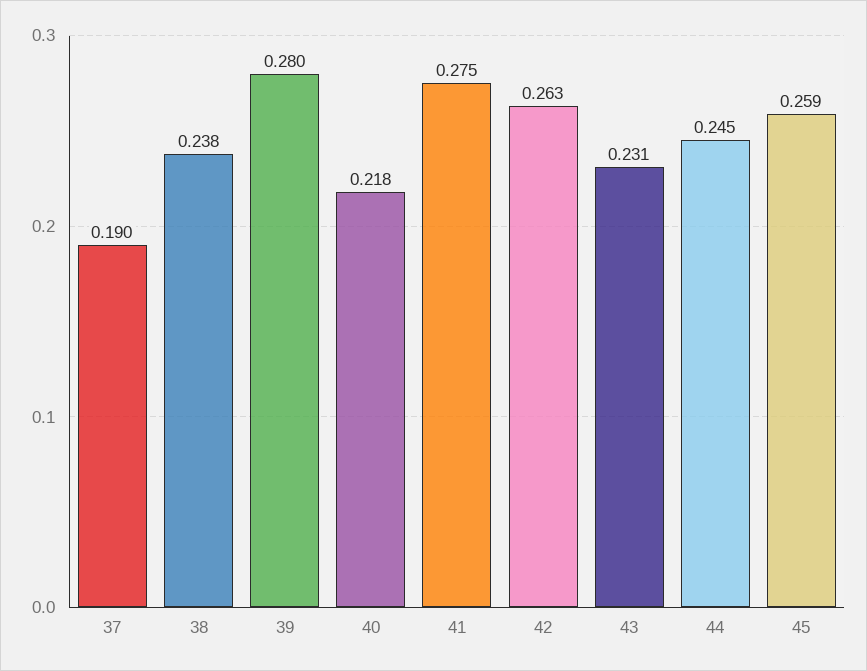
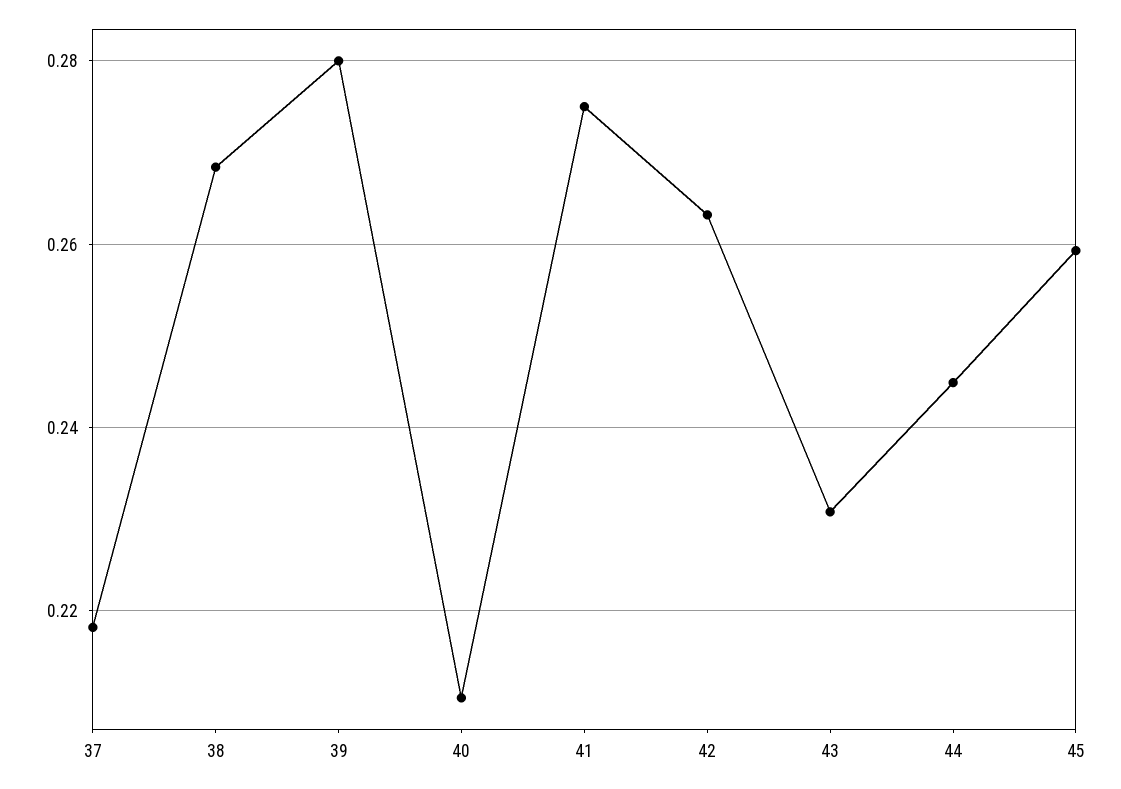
37: 0.19 -> 0.218
38: 0.238 -> 0.268
40: 0.218 -> 0.21

